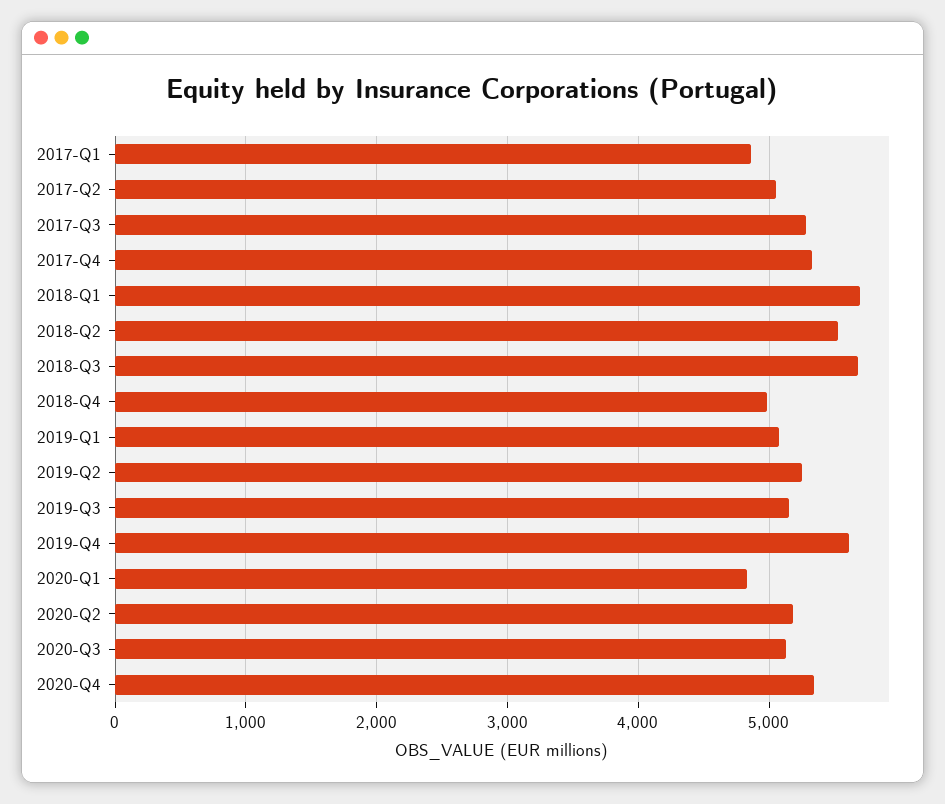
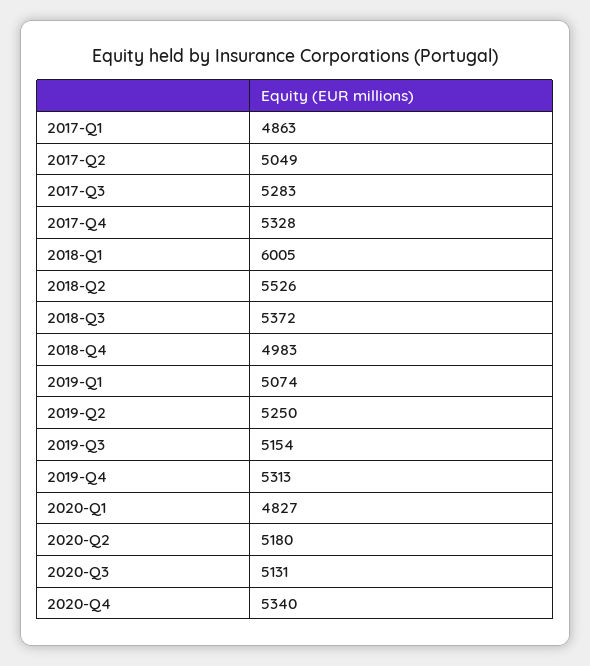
2018-Q1: 5700 -> 6005
2018-Q3: 5700 -> 5372
2019-Q4: 5600 -> 5313

